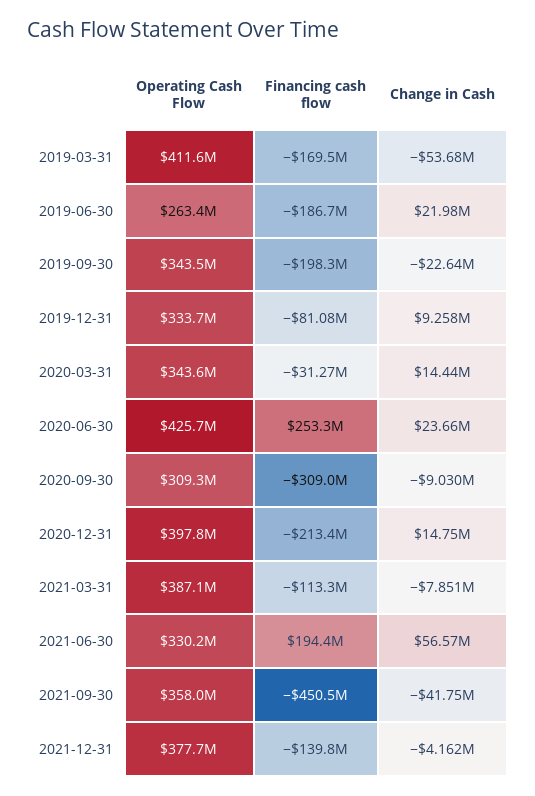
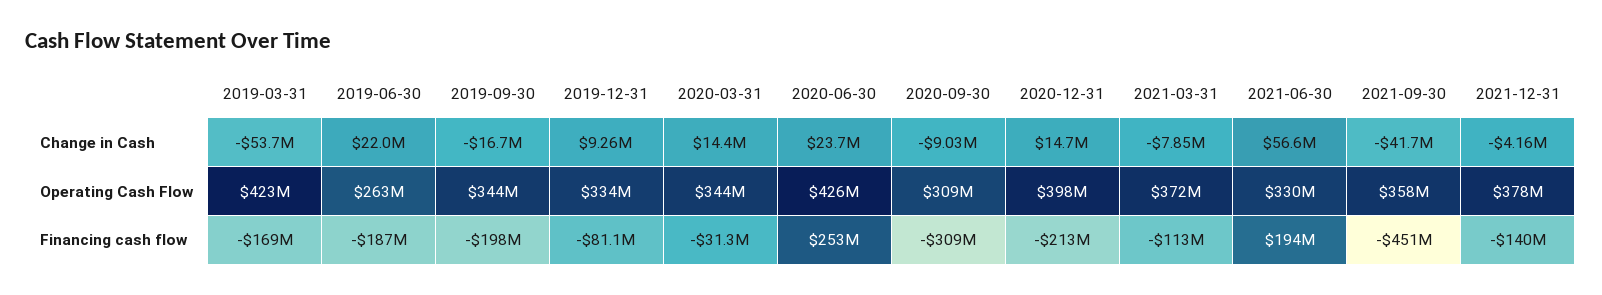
Operating Cash Flow, 2019-03-31: 411600000 -> 423000000
Change in Cash, 2019-09-30: -22640000 -> -16700000
Operating Cash Flow, 2021-03-31: 387100000 -> 372000000

